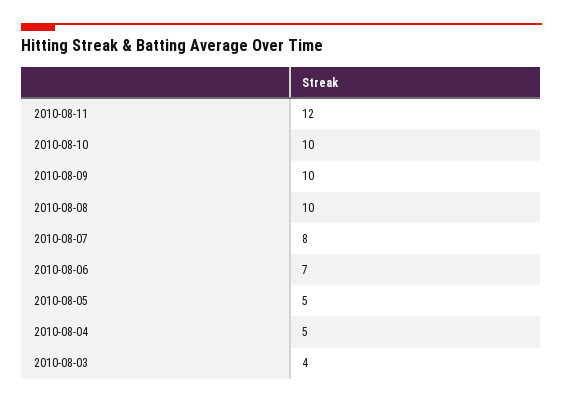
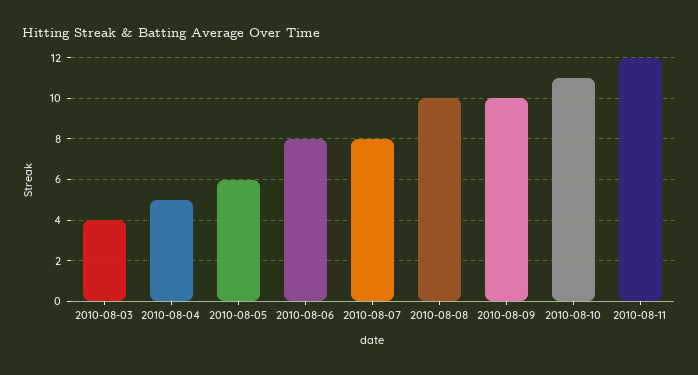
2010-08-10: 10 -> 11
2010-08-06: 7 -> 8
2010-08-05: 5 -> 6

